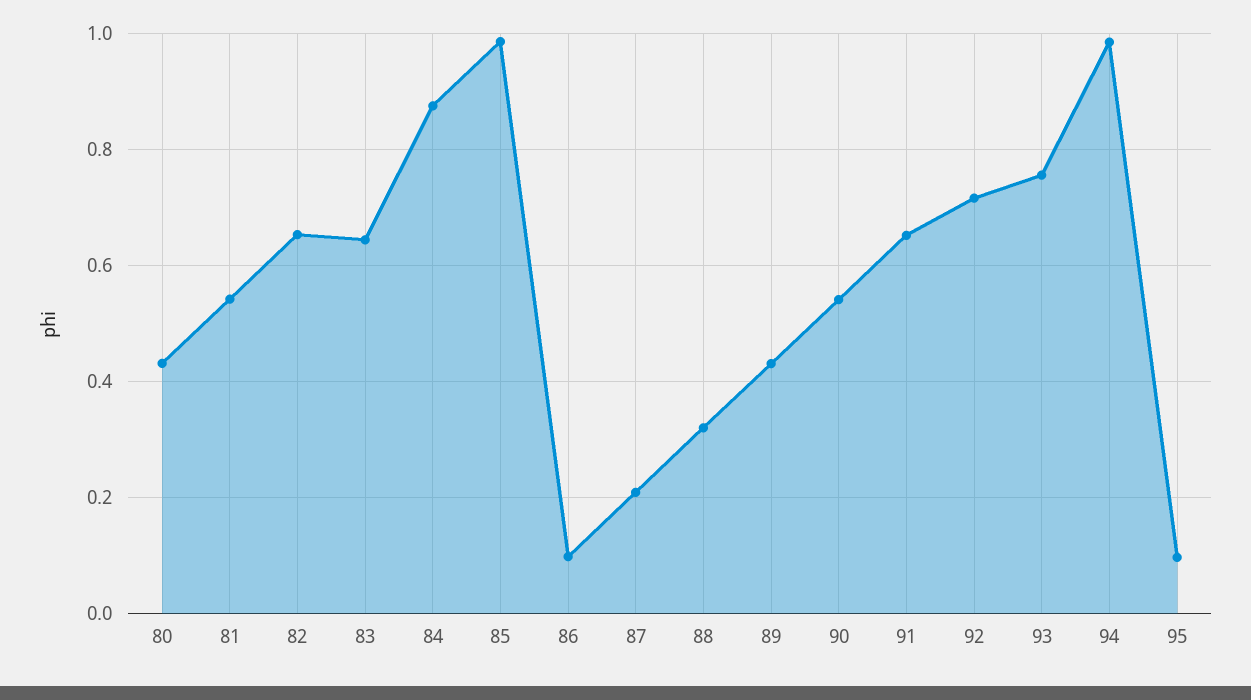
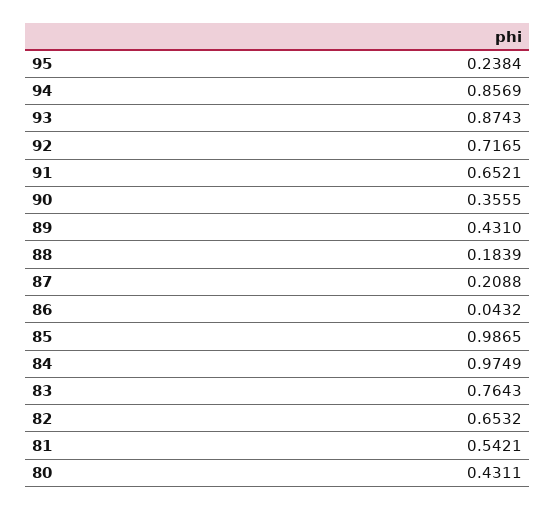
83: 0.64 -> 0.7643
84: 0.88 -> 0.9749
86: 0.1 -> 0.0432
88: 0.32 -> 0.1839
90: 0.54 -> 0.3555
93: 0.76 -> 0.8743
94: 0.98 -> 0.8569
95: 0.1 -> 0.2384

